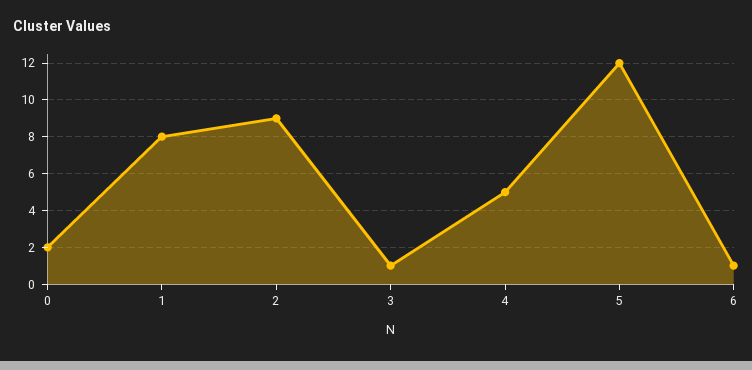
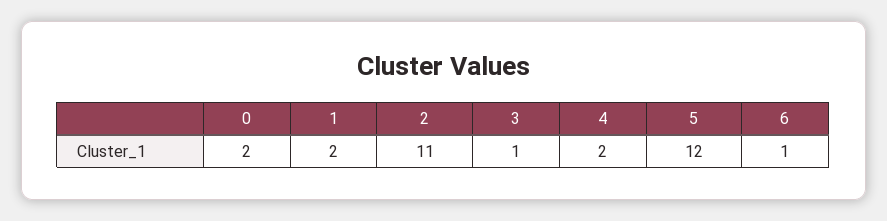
1: 8 -> 2
2: 9 -> 11
4: 5 -> 2

